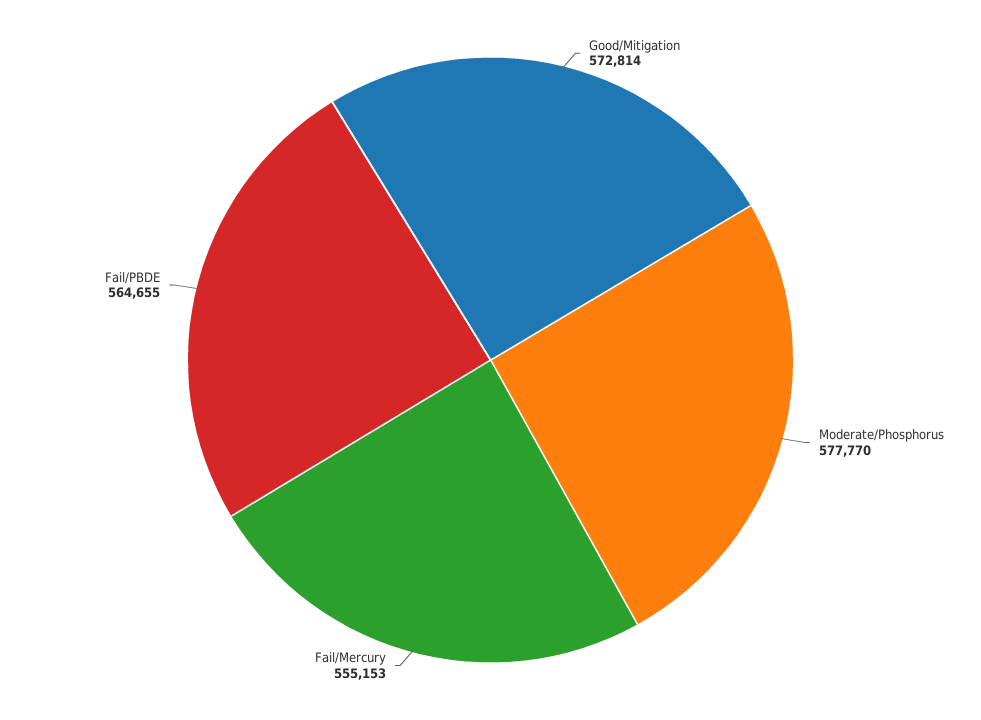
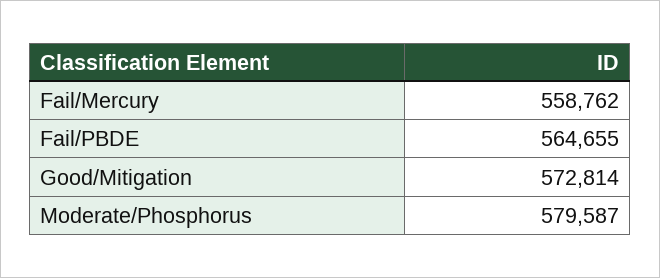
Moderate/Phosphorus: 577770 -> 579587
Fail/Mercury: 555153 -> 558762

